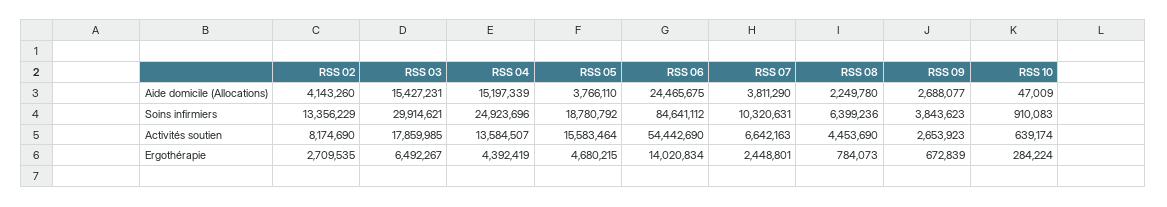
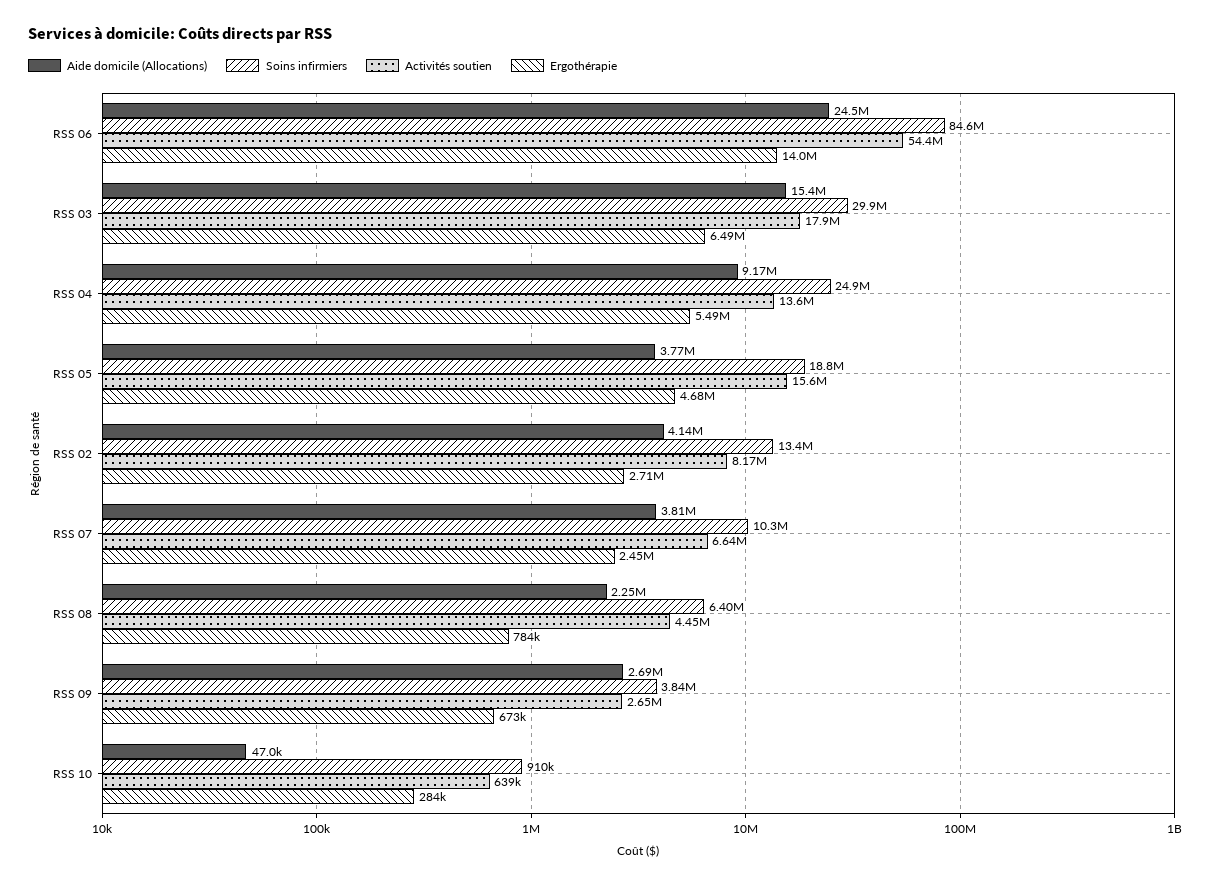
Aide domicile (Allocations), RSS 04: 15197339 -> 9170000
Ergothérapie, RSS 04: 4392419 -> 5490000

